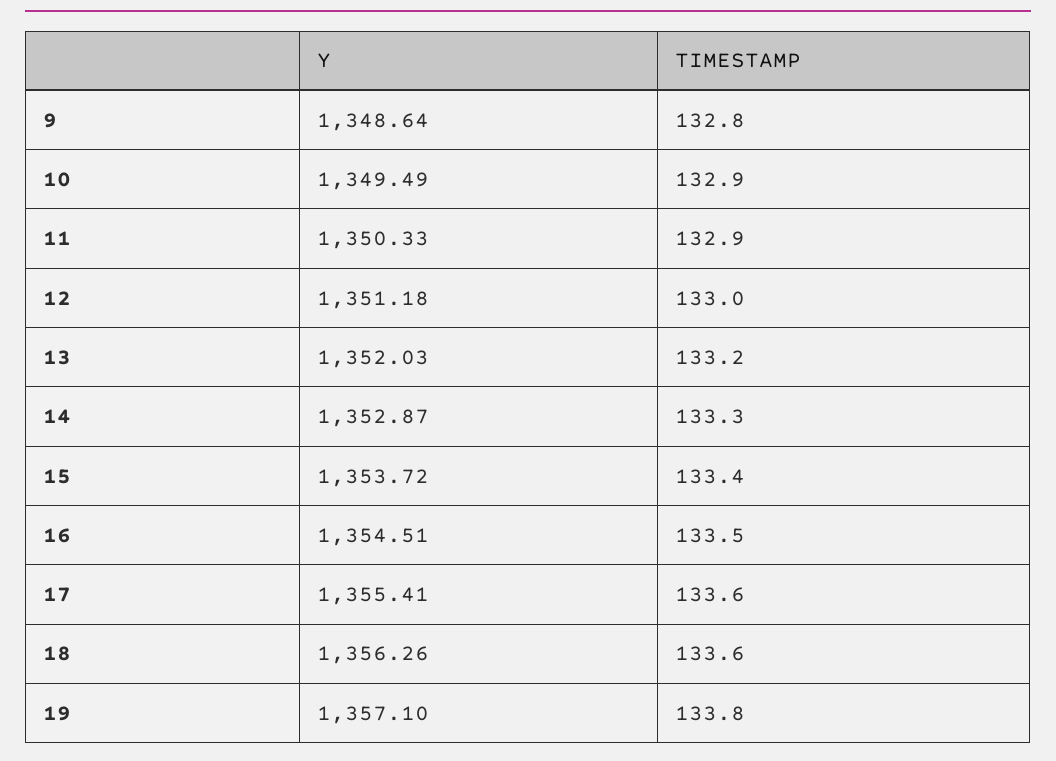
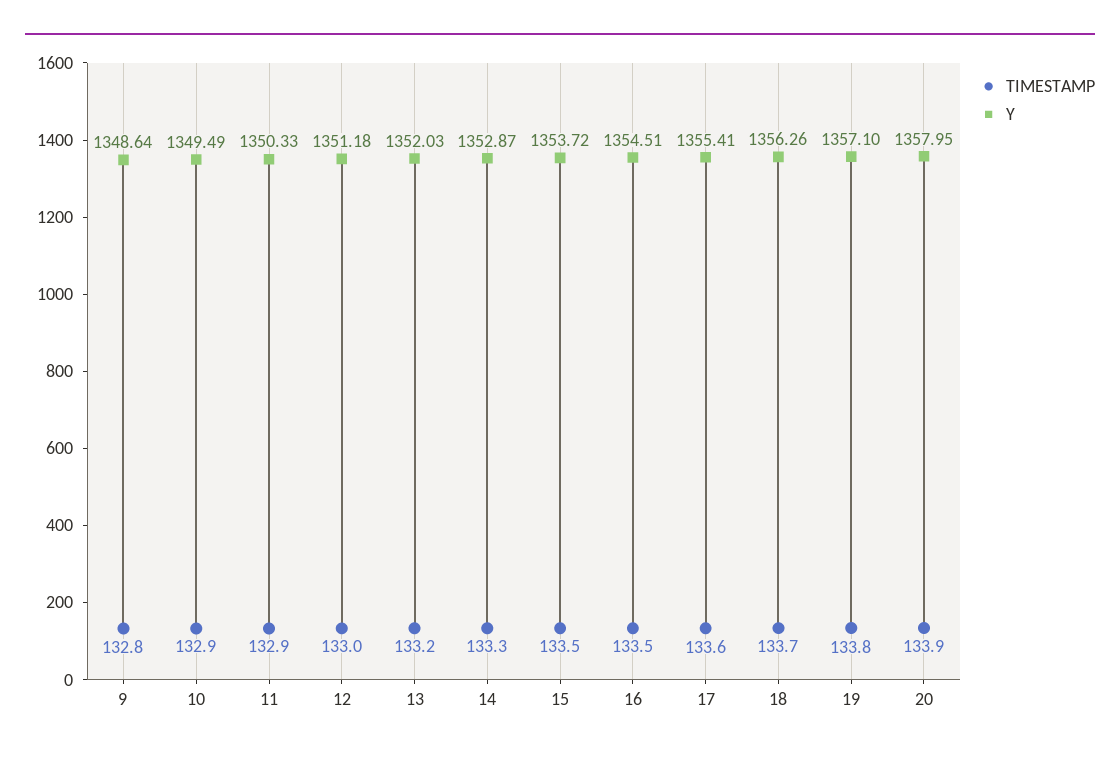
TIMESTAMP, 15: 133.4 -> 133.5
TIMESTAMP, 18: 133.6 -> 133.7
TIMESTAMP, 20: none -> 133.9
Y, 20: none -> 1357.95

